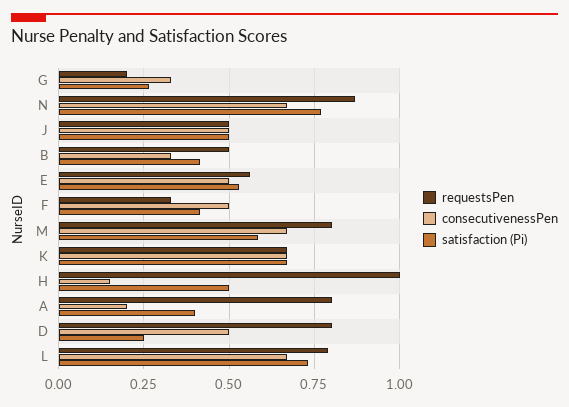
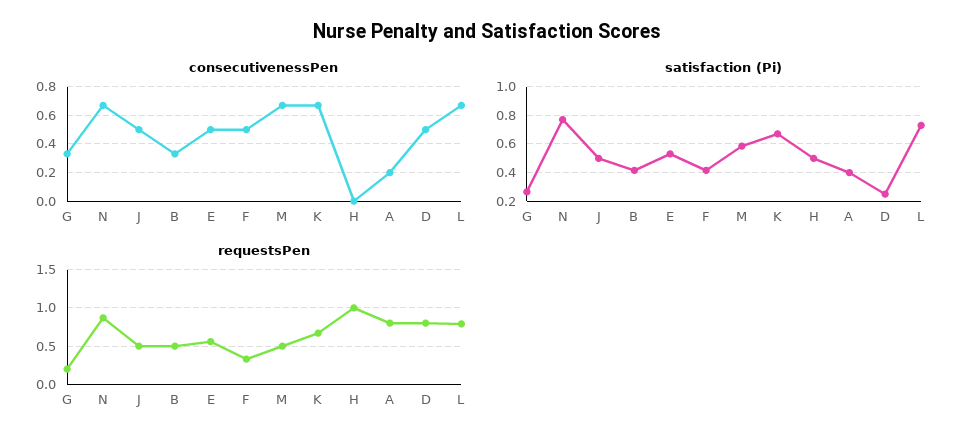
requestsPen, M: 0.8 -> 0.5
consecutivenessPen, H: 0.15 -> 0

